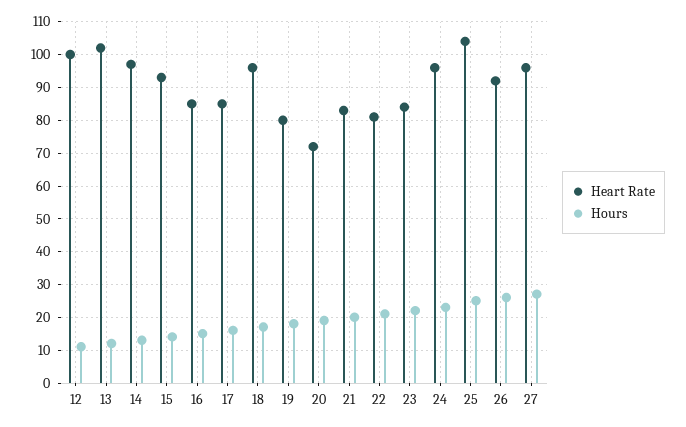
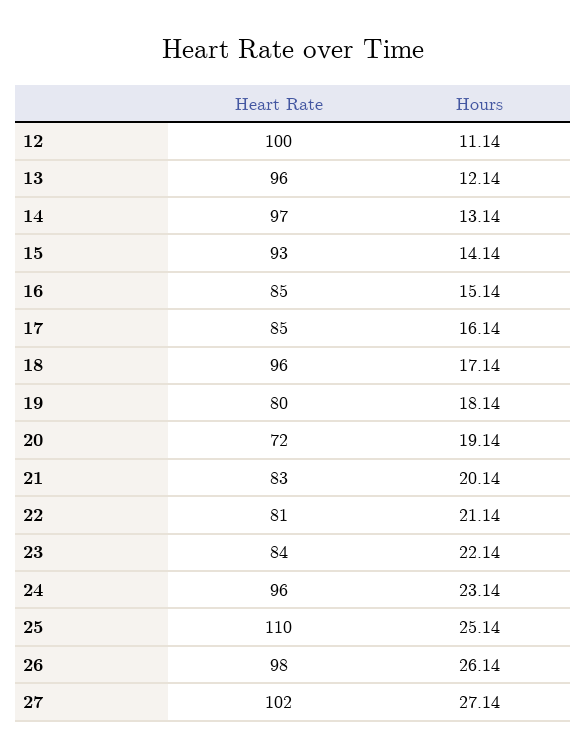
Heart Rate, 13: 102 -> 96
Heart Rate, 25: 104 -> 110
Heart Rate, 26: 92 -> 98
Heart Rate, 27: 96 -> 102

